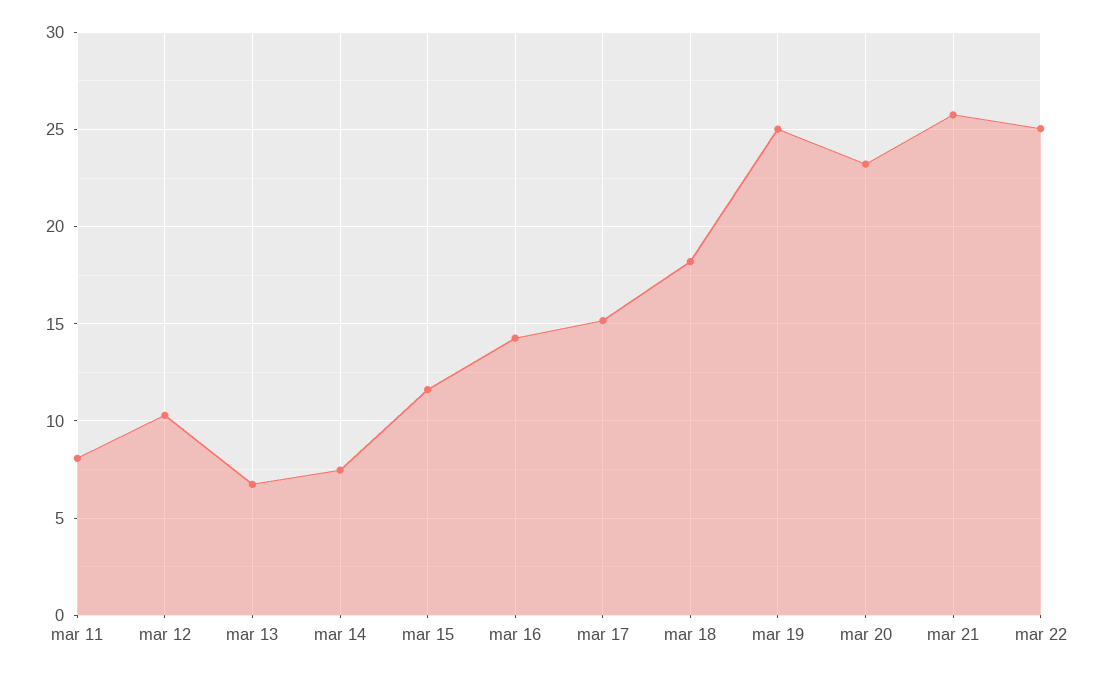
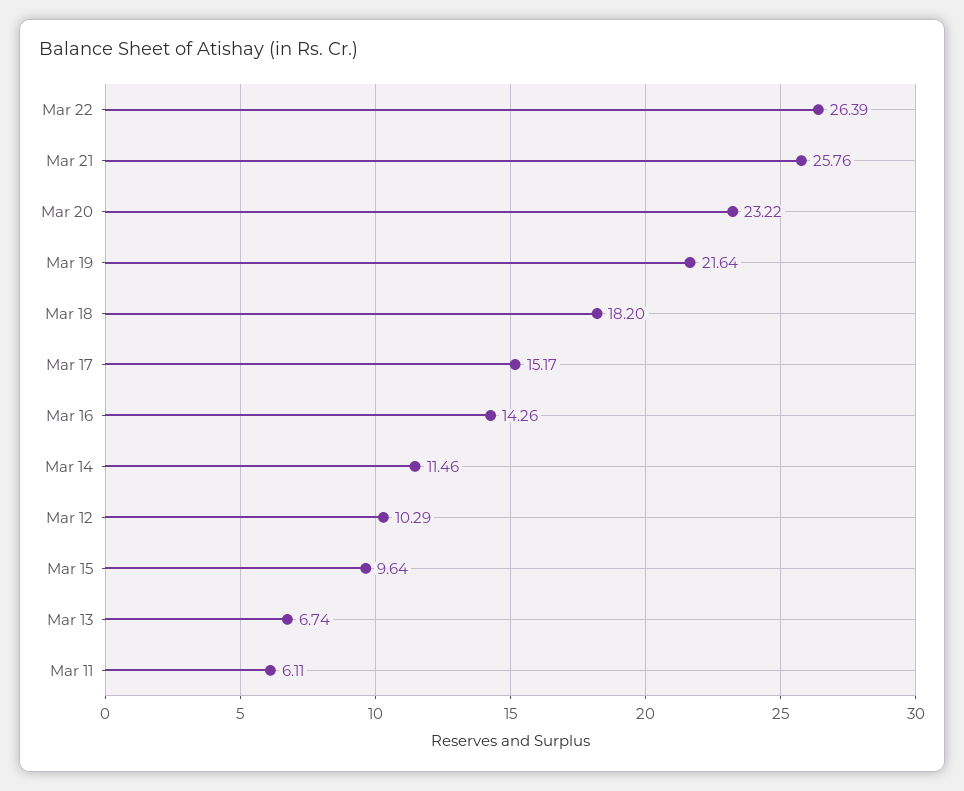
mar 11: 8 -> 6.11
mar 14: 7.5 -> 11.46
mar 15: 11.5 -> 9.64
mar 19: 25 -> 21.64
mar 22: 25 -> 26.39

